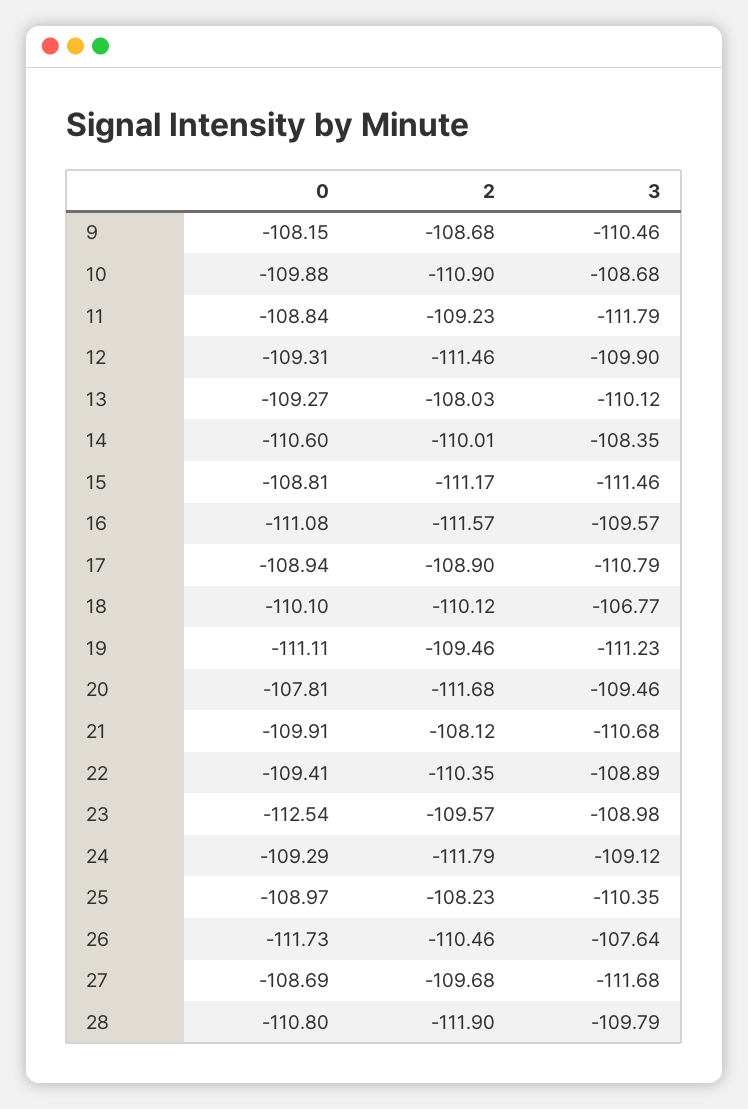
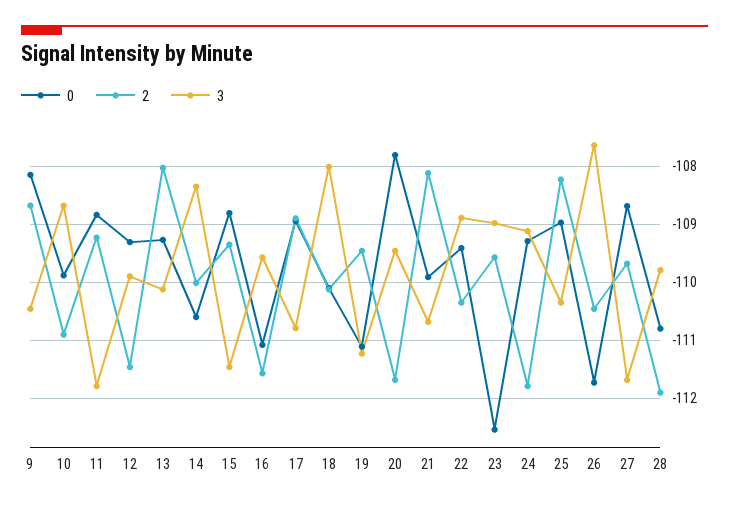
2, 15: -111.17 -> -109.4
3, 18: -106.77 -> -108

